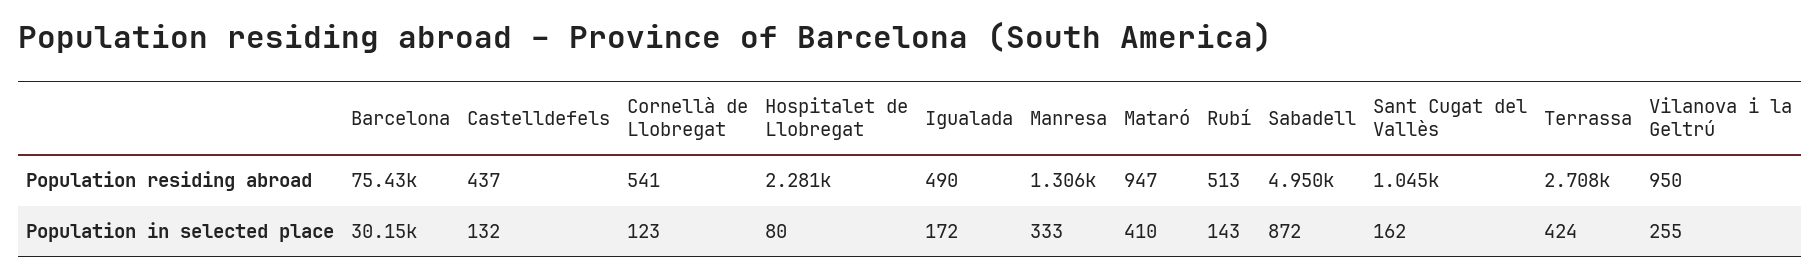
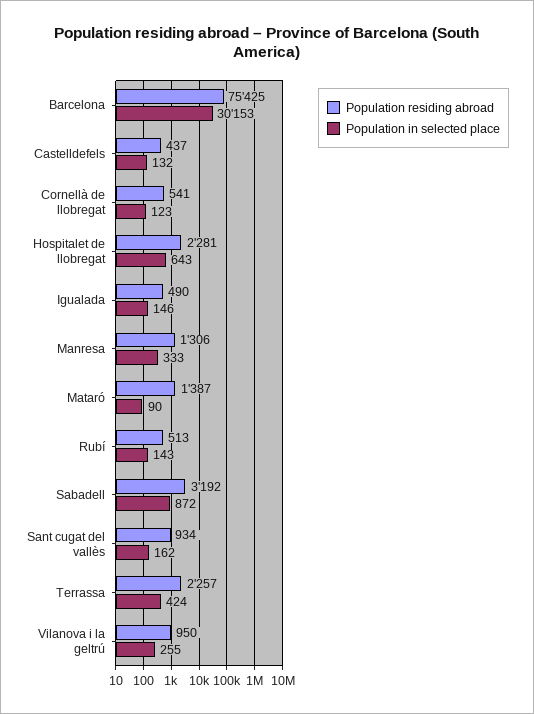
Population residing abroad, Mataró: 947 -> 1387
Population residing abroad, Sabadell: 4950 -> 3192
Population residing abroad, Sant Cugat del Vallès: 1045 -> 934
Population residing abroad, Terrassa: 2708 -> 2257
Population in selected place, Hospitalet de Llobregat: 80 -> 643
Population in selected place, Igualada: 172 -> 146
Population in selected place, Mataró: 410 -> 90

